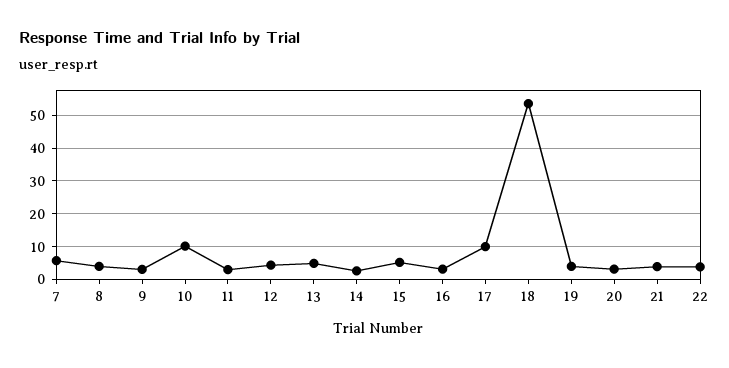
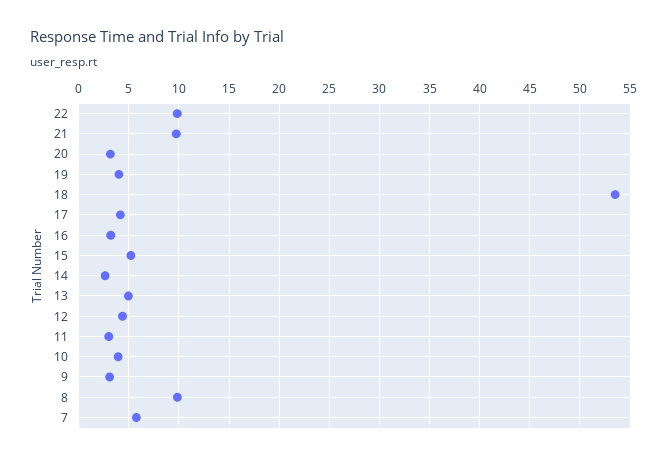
8: 4 -> 10
10: 10 -> 4
17: 10 -> 4
21: 4 -> 10
22: 4 -> 10

